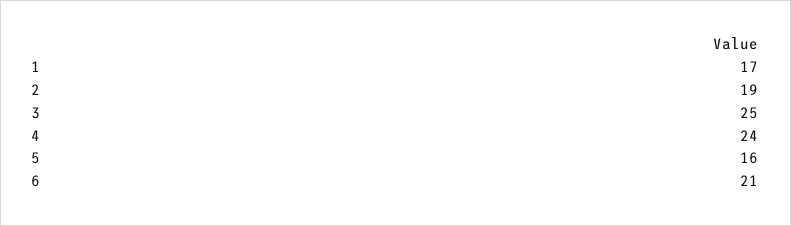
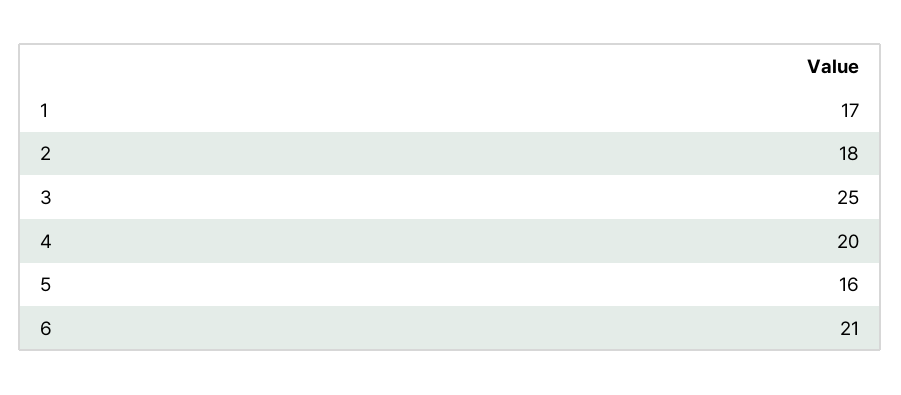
2: 19 -> 18
4: 24 -> 20

